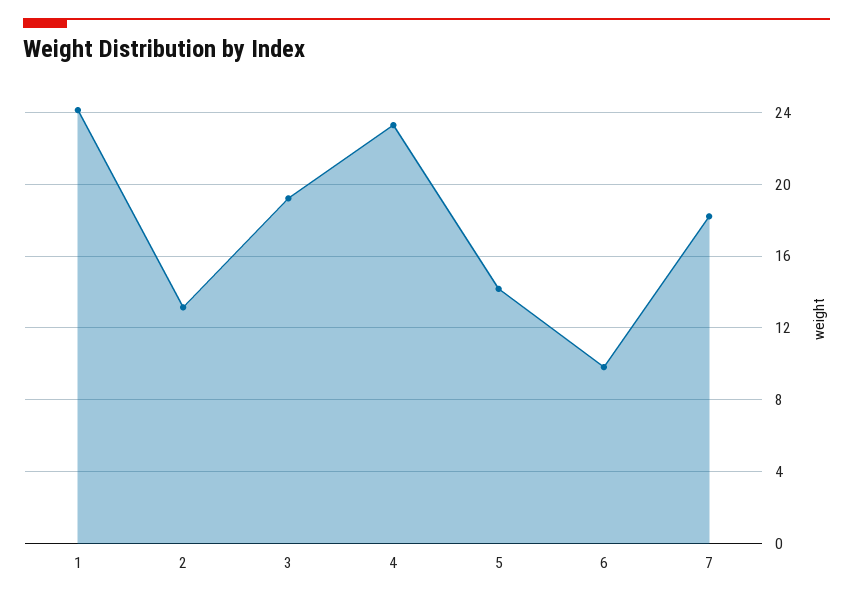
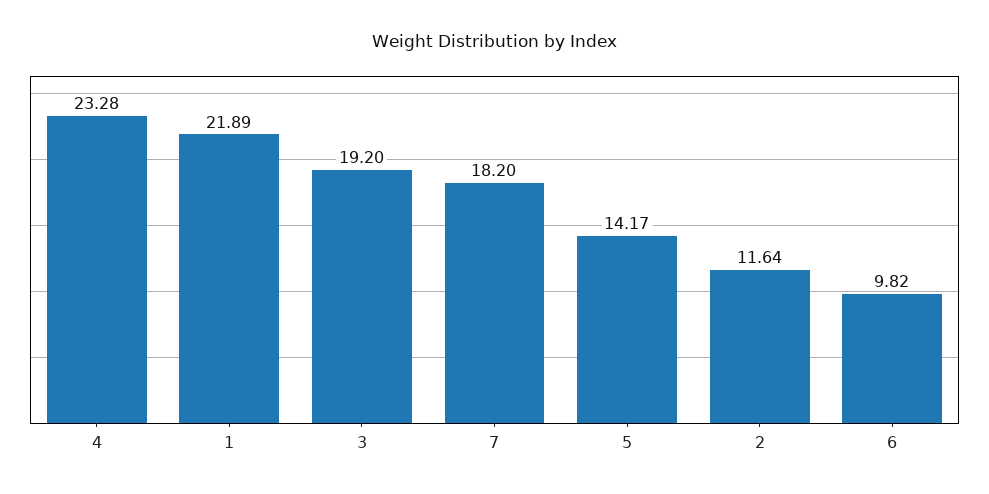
1: 24 -> 21.89
2: 13 -> 11.64

